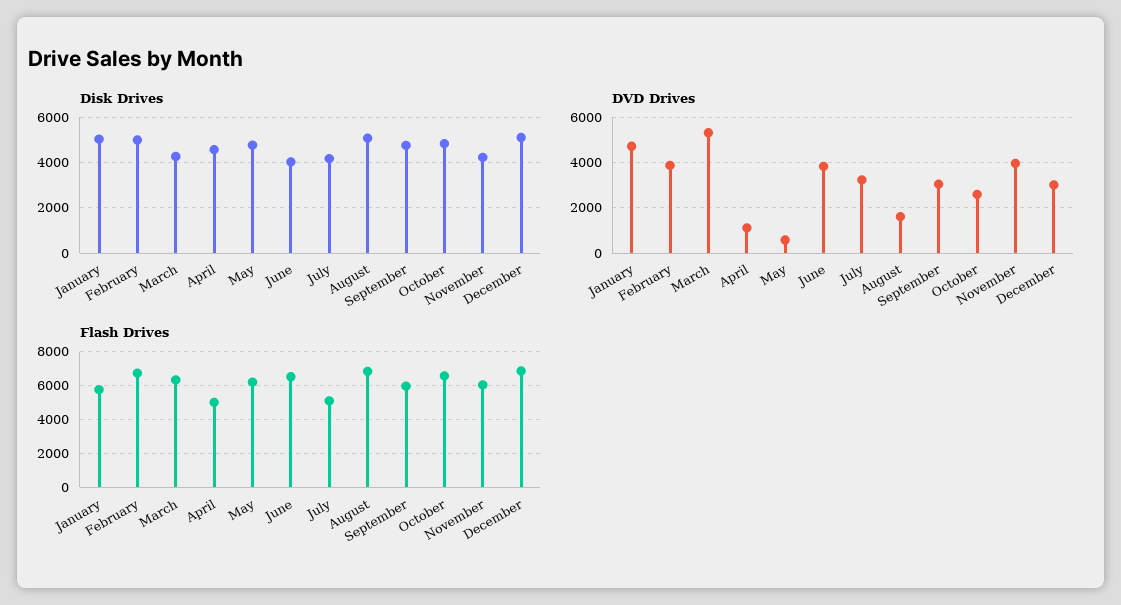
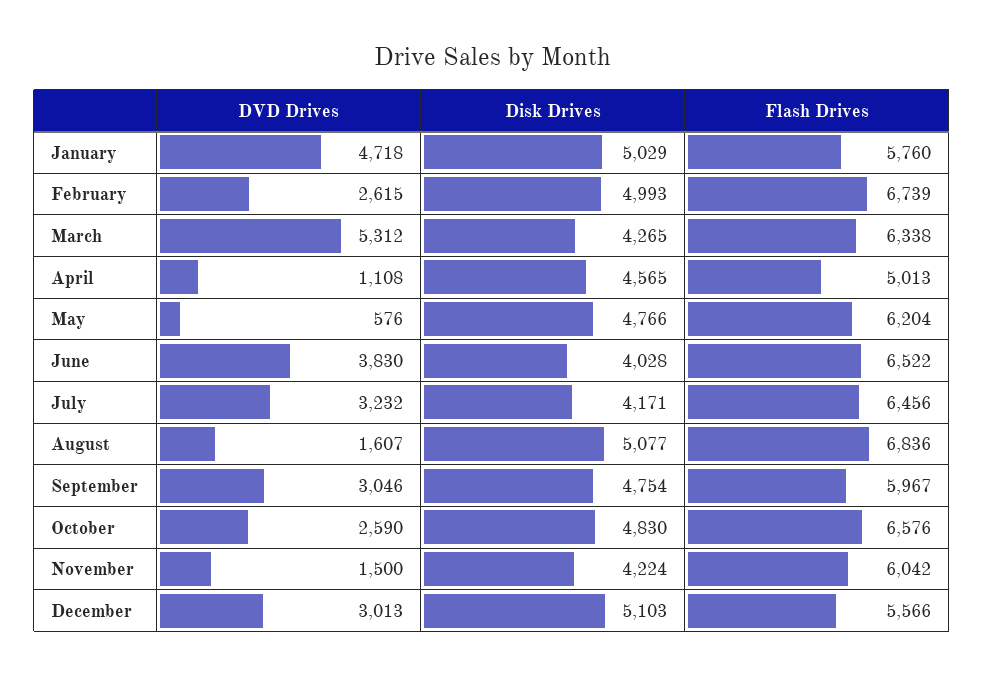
DVD Drives, February: 4000 -> 2615
DVD Drives, November: 4000 -> 1500
Flash Drives, July: 5000 -> 6456
Flash Drives, December: 7000 -> 5566

